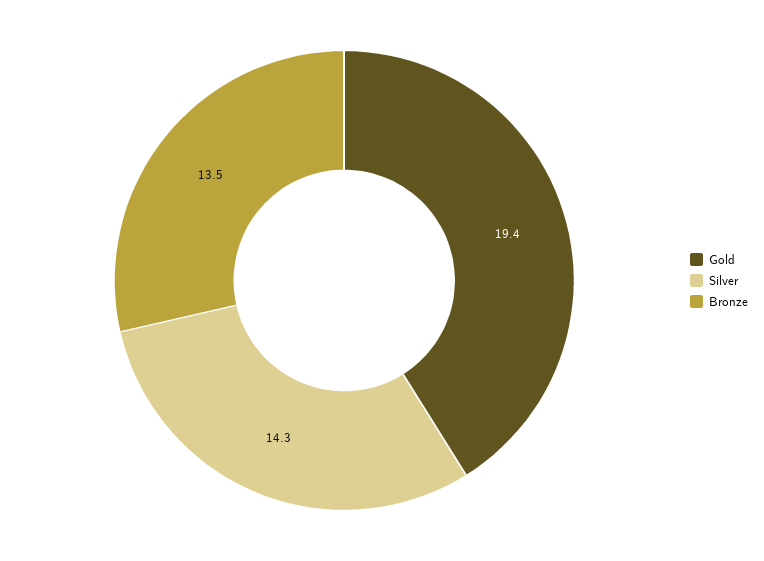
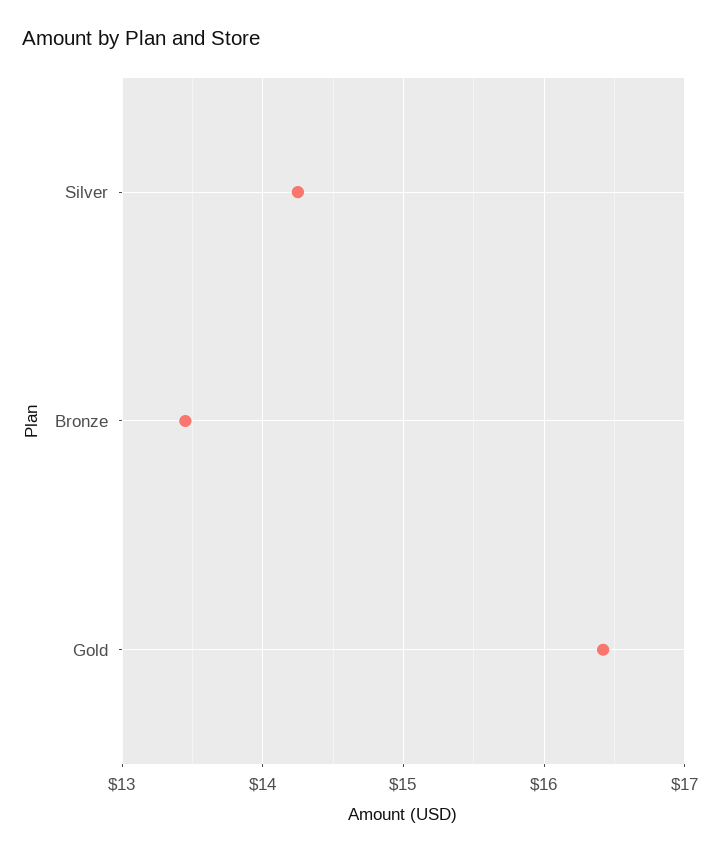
Gold: 19.4 -> 16.4

